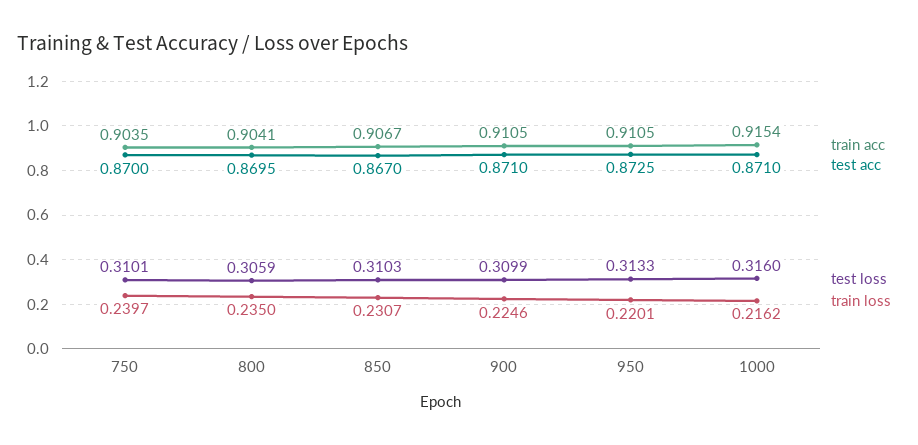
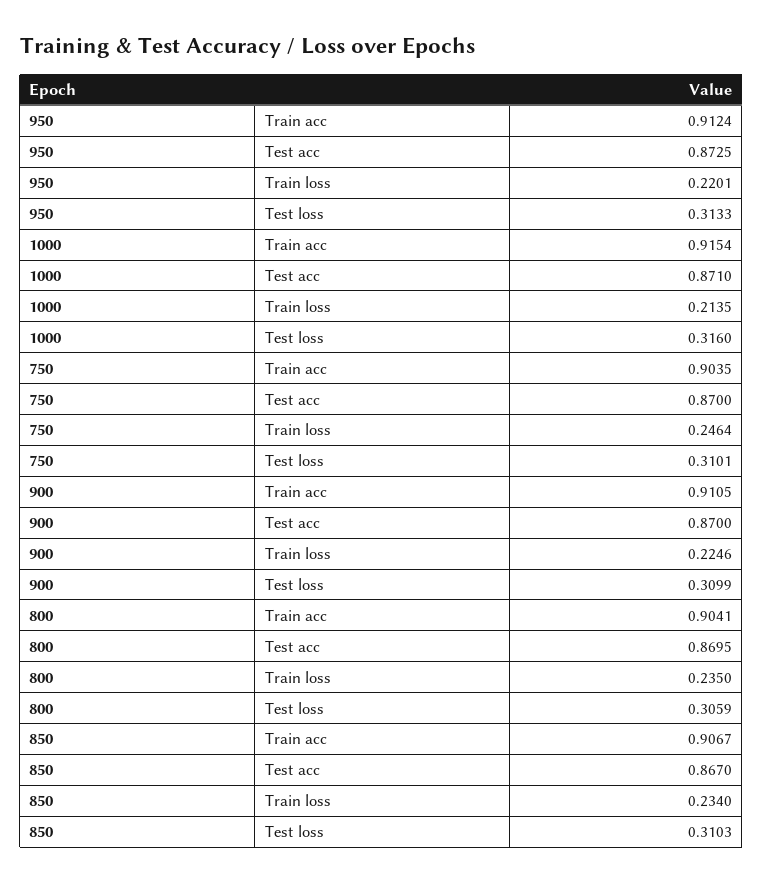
train loss, 750: 0.2397 -> 0.2464
train loss, 850: 0.2307 -> 0.234
test acc, 900: 0.871 -> 0.87
train acc, 950: 0.9105 -> 0.9124
train loss, 1000: 0.2162 -> 0.2135

